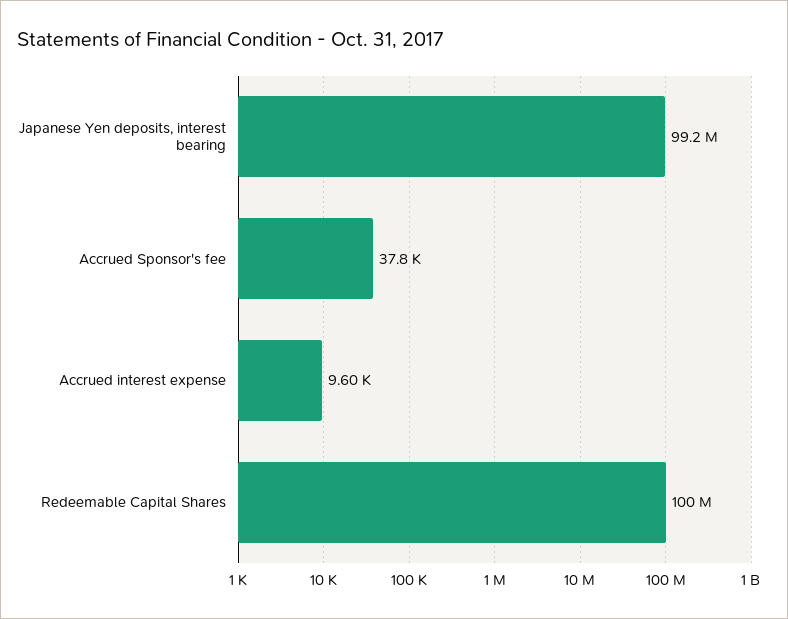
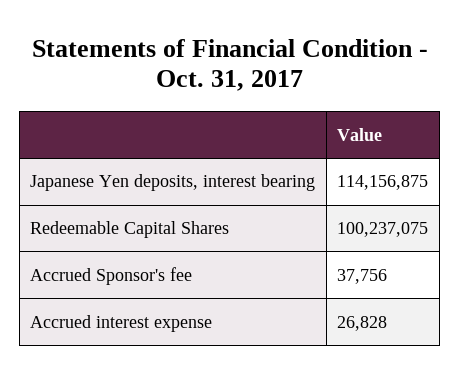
Japanese Yen deposits, interest bearing: 99200000 -> 114156875
Accrued interest expense: 9600 -> 26828

